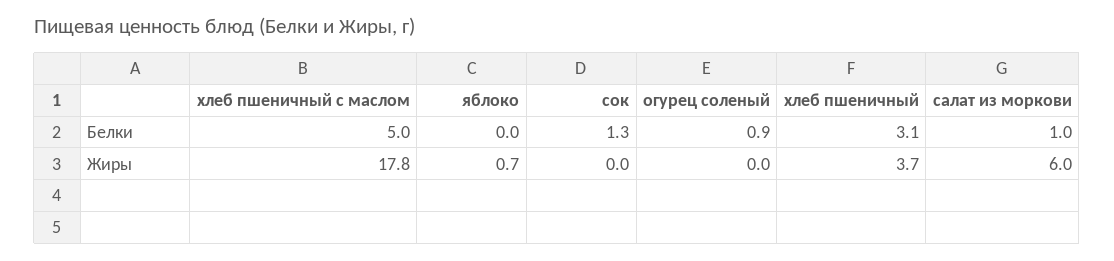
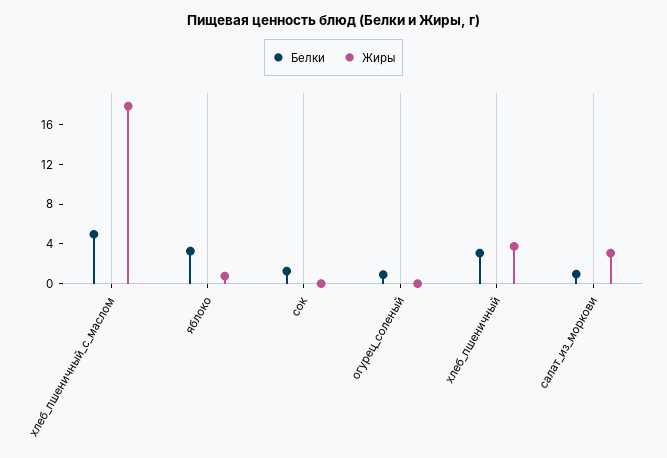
Белки, яблоко: 0 -> 3
Жиры, салат из моркови: 6 -> 3

